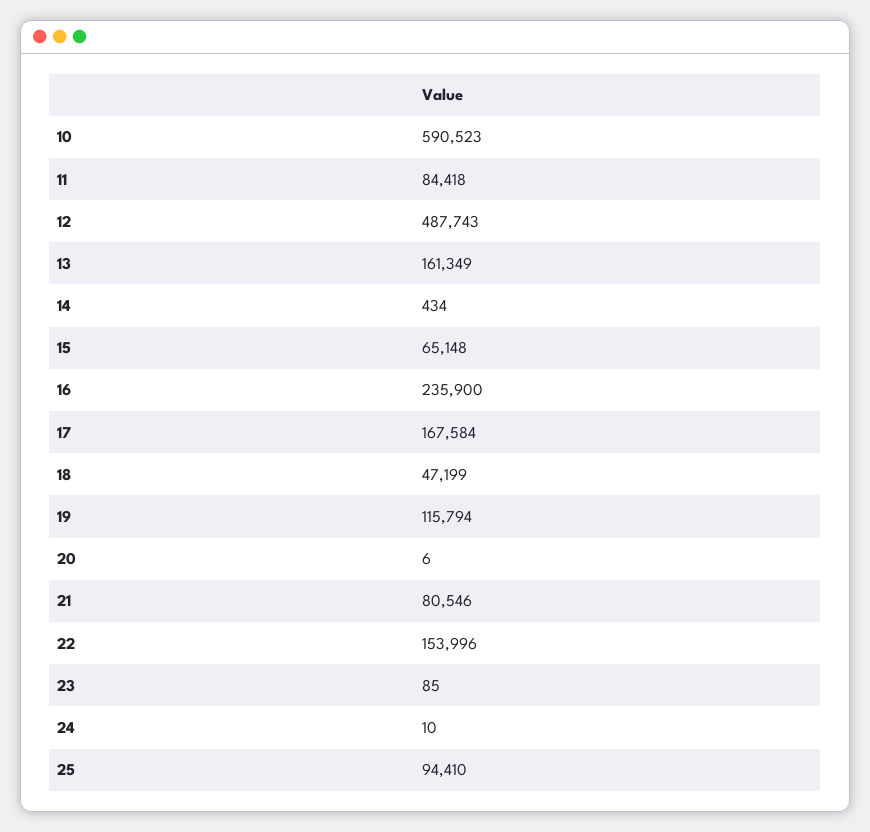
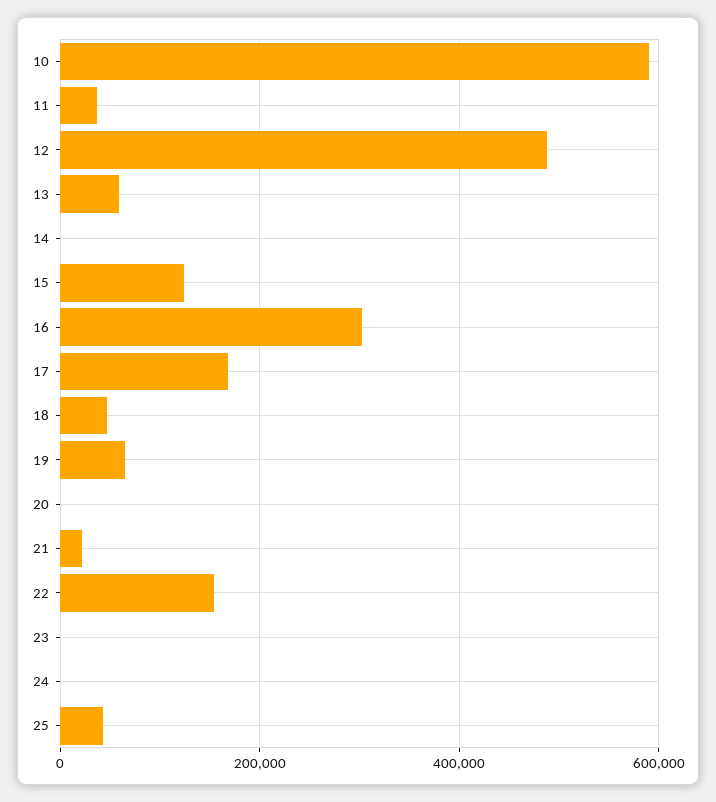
11: 84418 -> 40000
13: 161349 -> 60000
15: 65148 -> 120000
16: 235900 -> 300000
19: 115794 -> 60000
21: 80546 -> 20000
25: 94410 -> 40000

